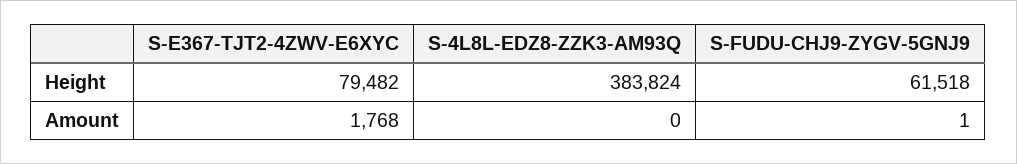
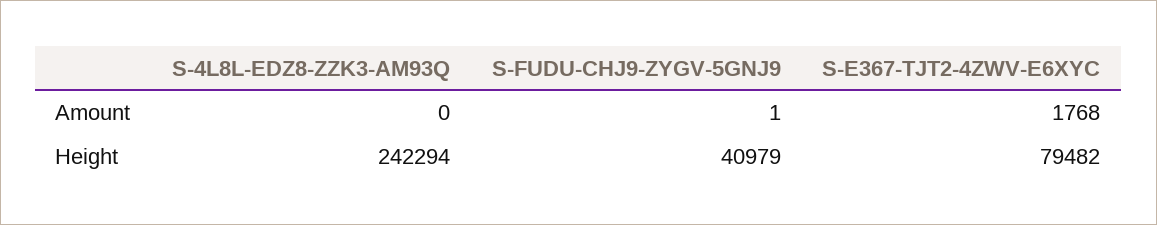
S-4L8L-EDZ8-ZZK3-AM93Q, Height: 383824 -> 242294
S-FUDU-CHJ9-ZYGV-5GNJ9, Height: 61518 -> 40979

